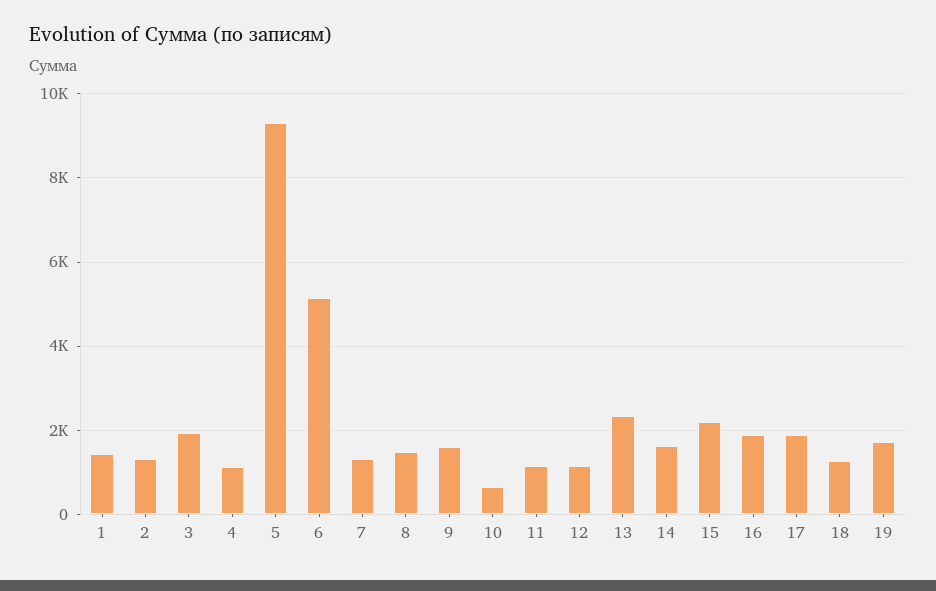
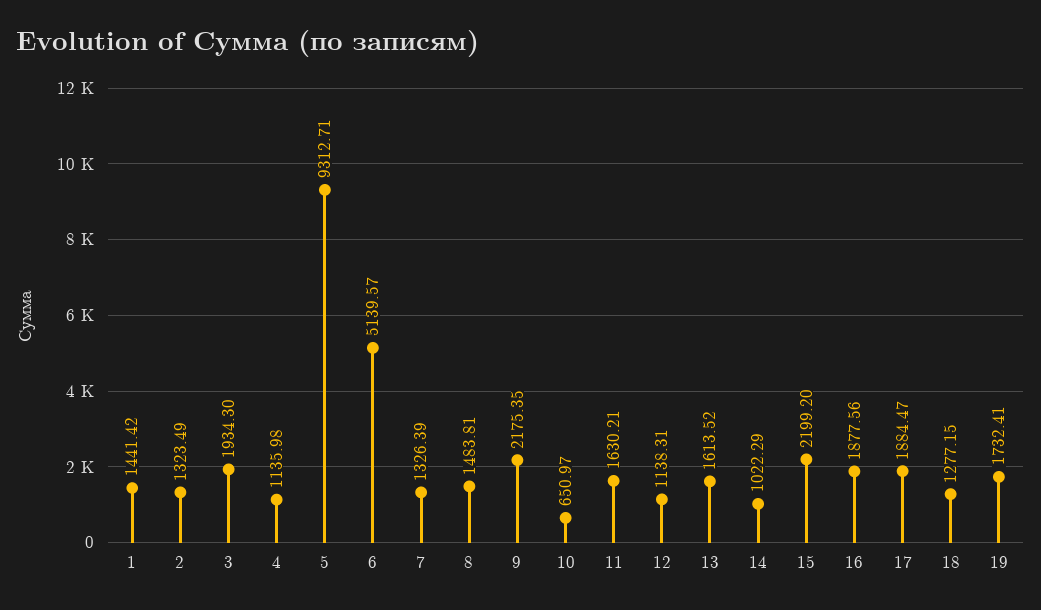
9: 1600 -> 2175.35
11: 1200 -> 1630.21
13: 2400 -> 1613.52
14: 1600 -> 1022.29

